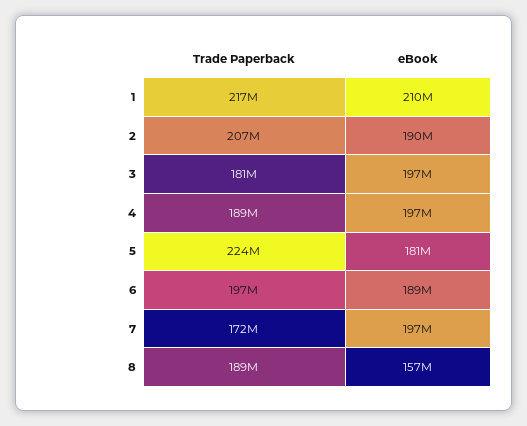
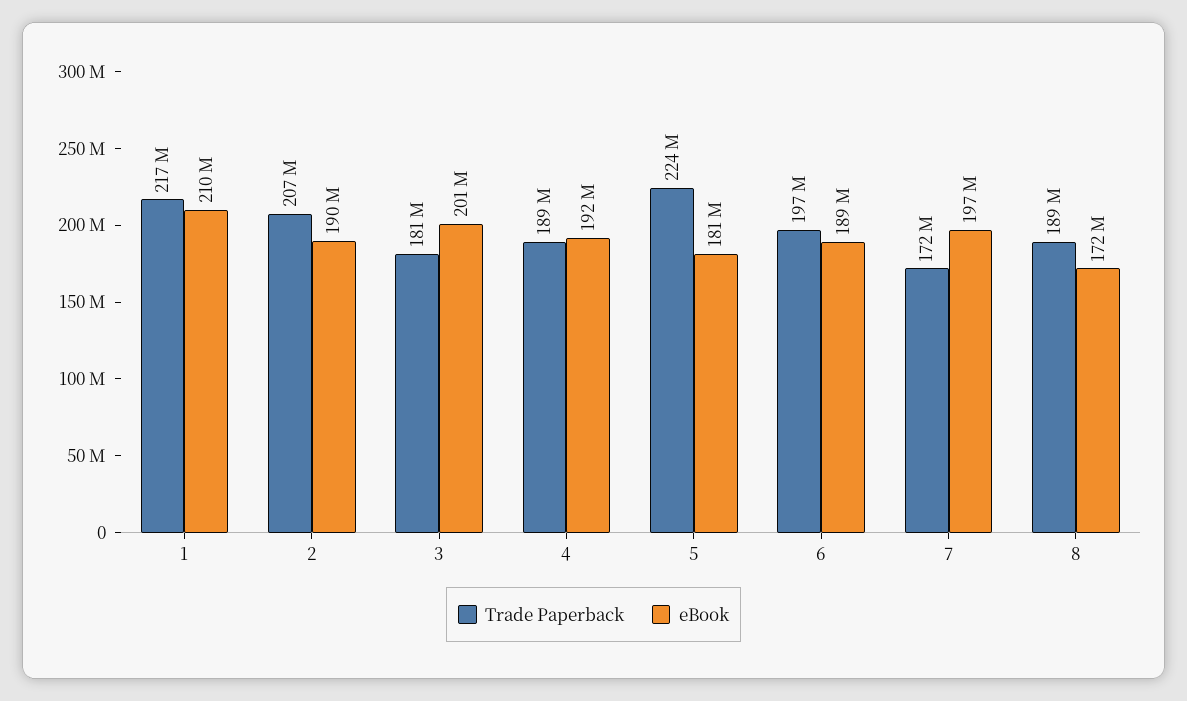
eBook, 3: 197000000 -> 201000000
eBook, 4: 197000000 -> 192000000
eBook, 8: 157000000 -> 172000000

